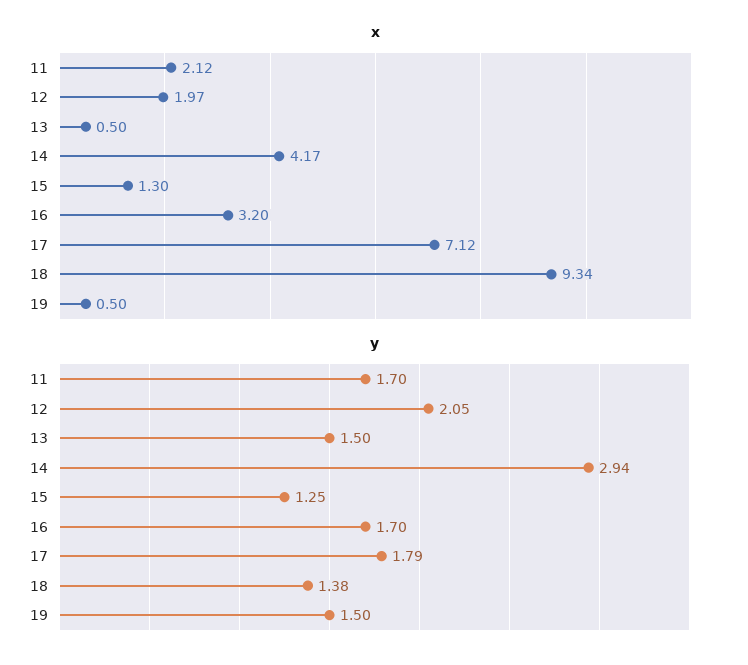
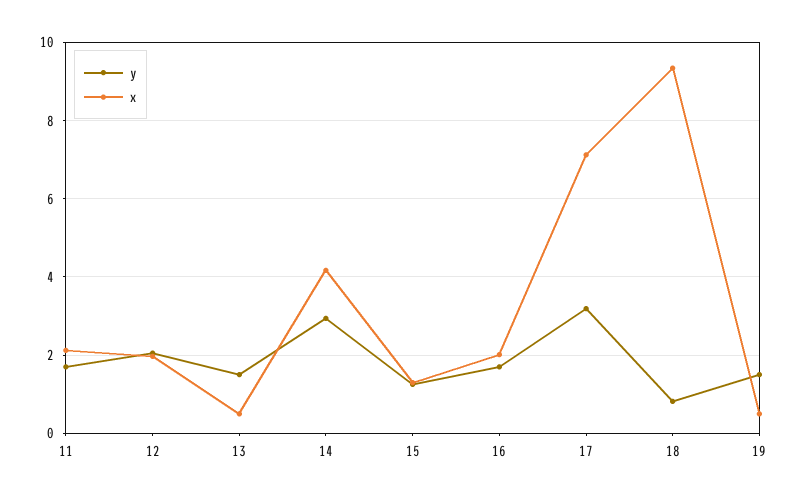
x, 16: 3.2 -> 2
y, 17: 1.79 -> 3.2
y, 18: 1.38 -> 0.8

